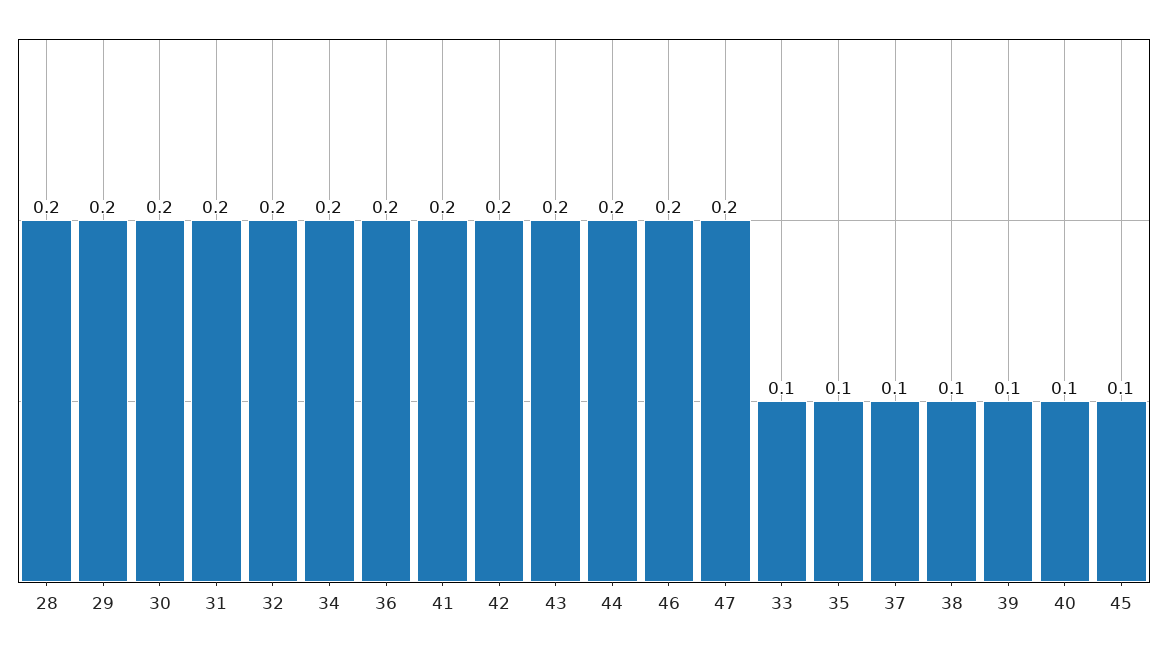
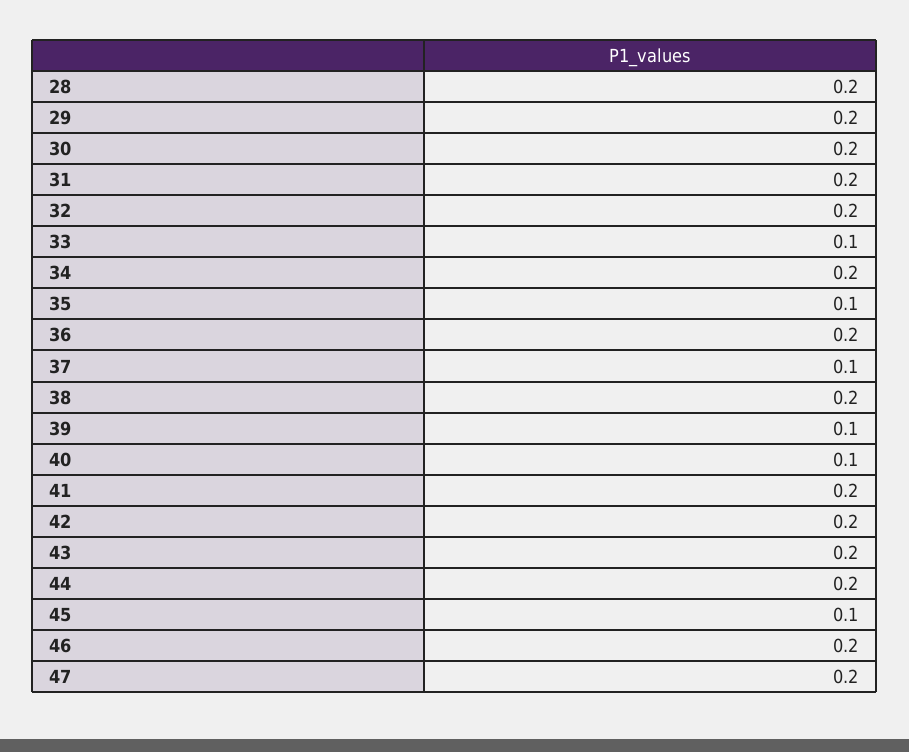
38: 0.1 -> 0.2

